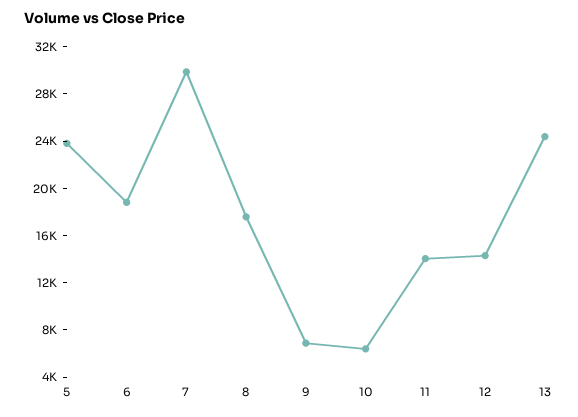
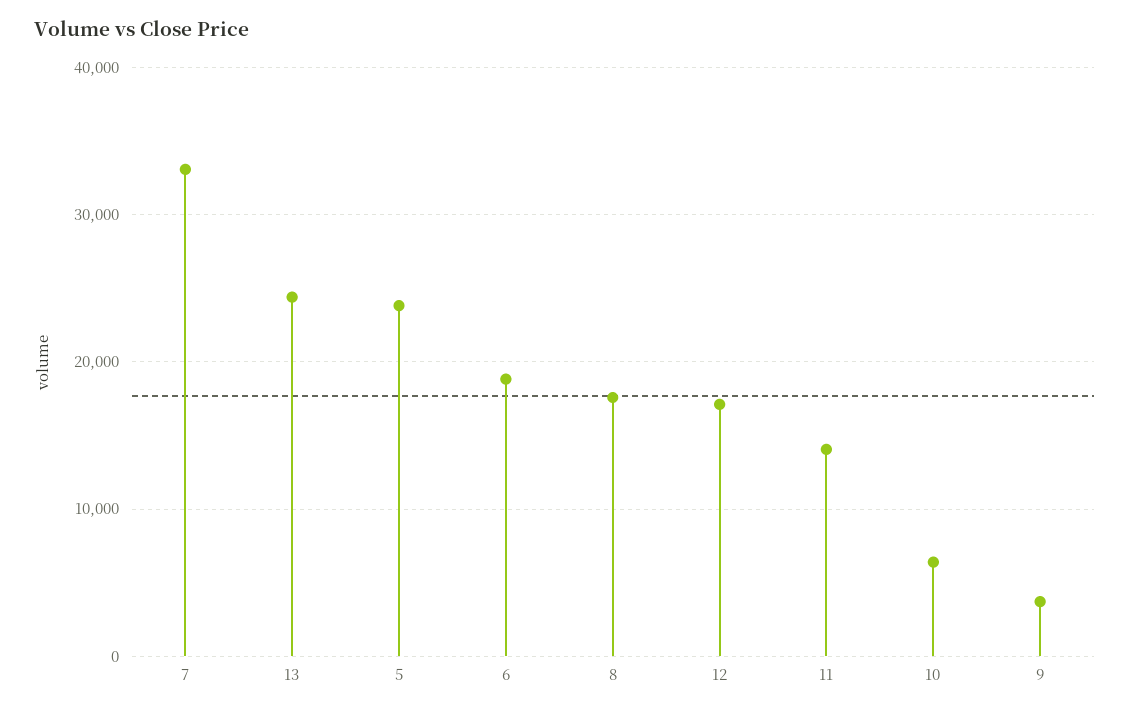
7: 30000 -> 33000
9: 7000 -> 4000
12: 14000 -> 17000

